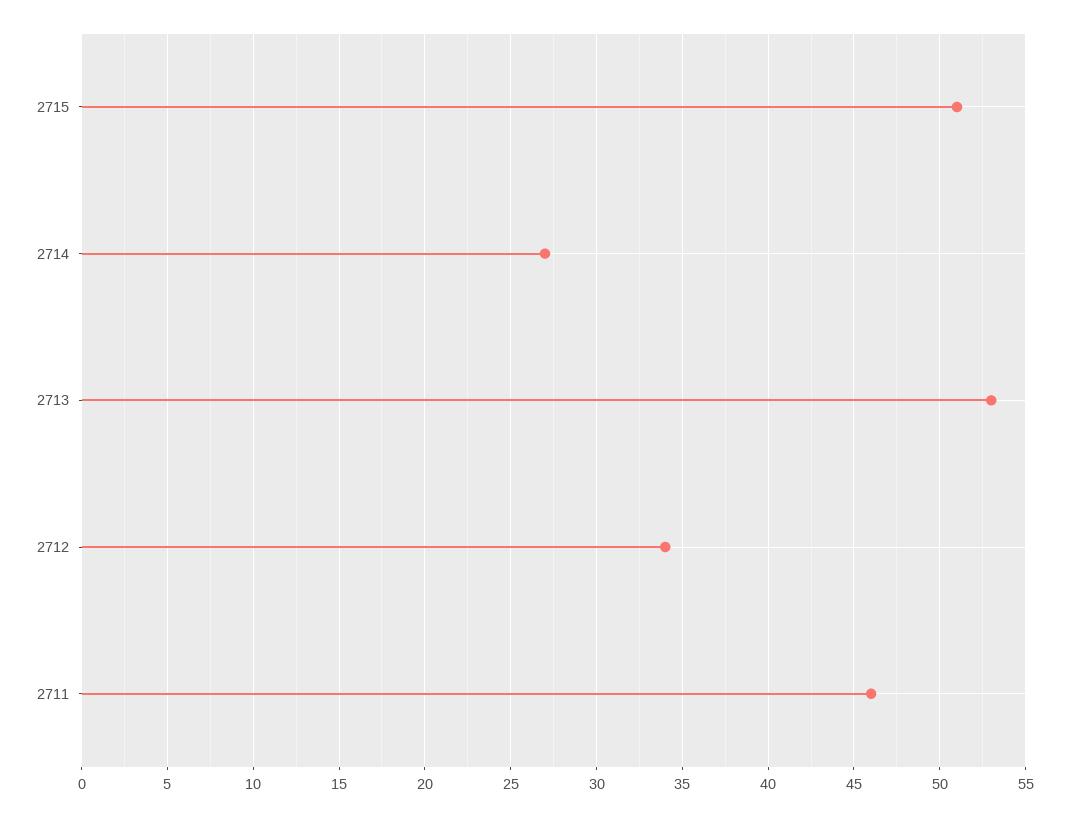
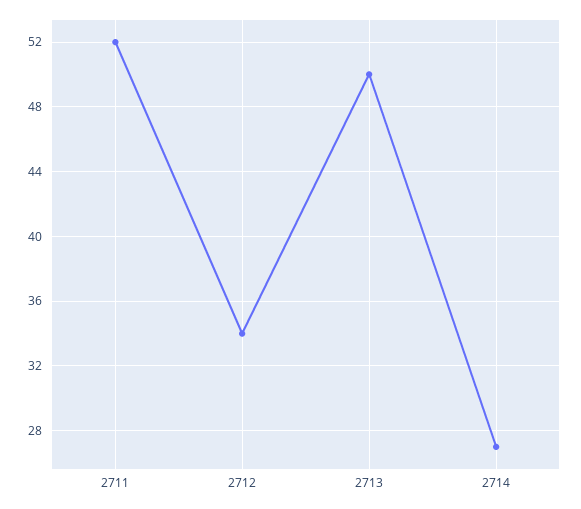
2715: 51 -> none
2713: 53 -> 50
2711: 46 -> 52

